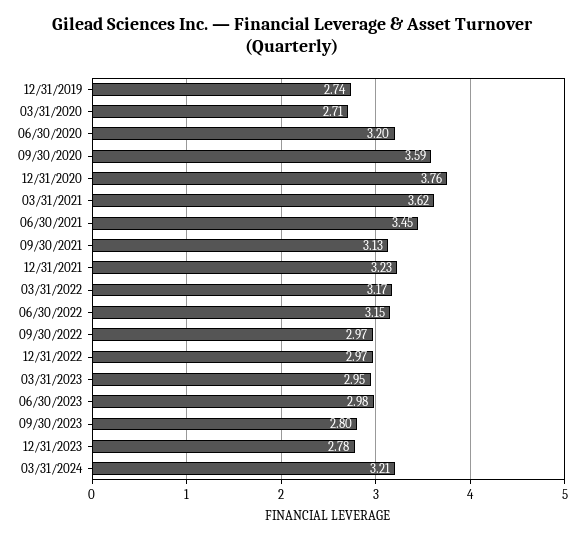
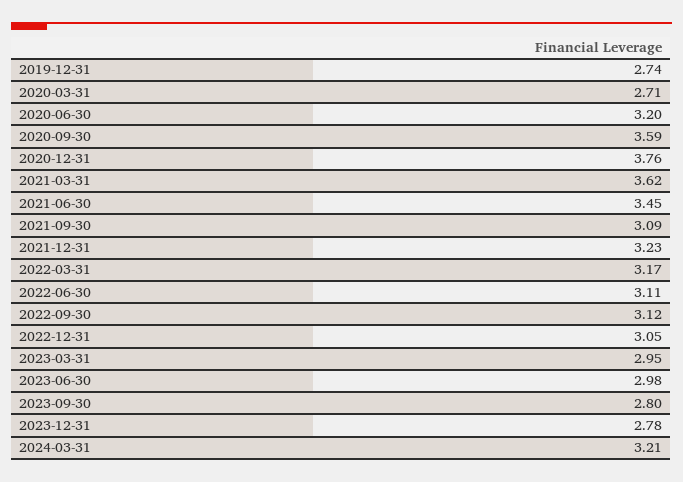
09/30/2021: 3.13 -> 3.09
06/30/2022: 3.15 -> 3.11
09/30/2022: 2.97 -> 3.12
12/31/2022: 2.97 -> 3.05

